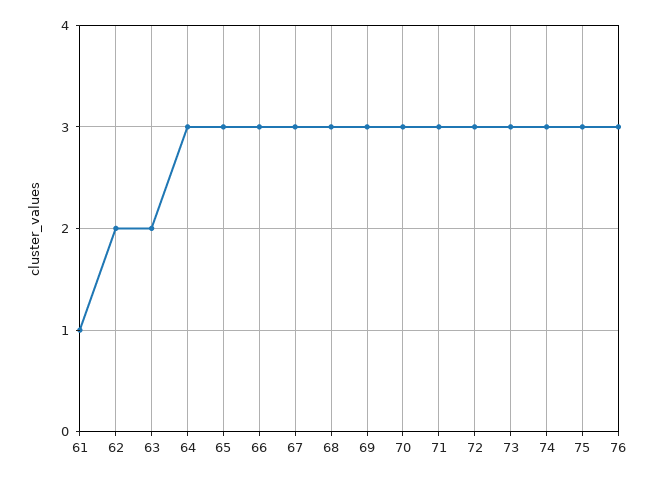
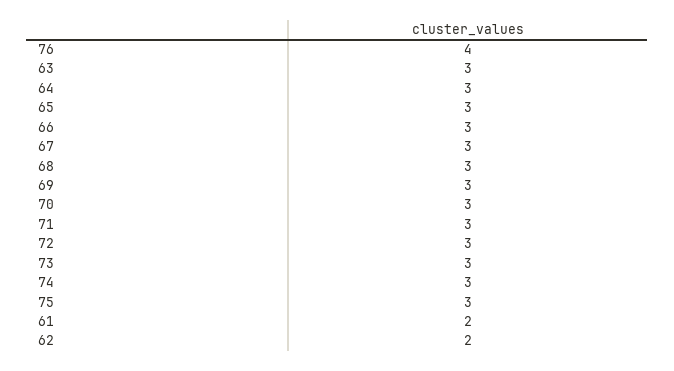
61: 1 -> 2
63: 2 -> 3
76: 3 -> 4

